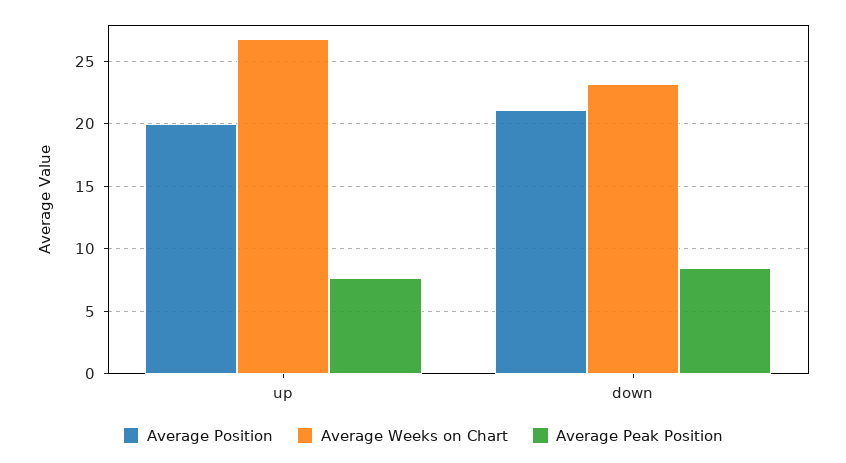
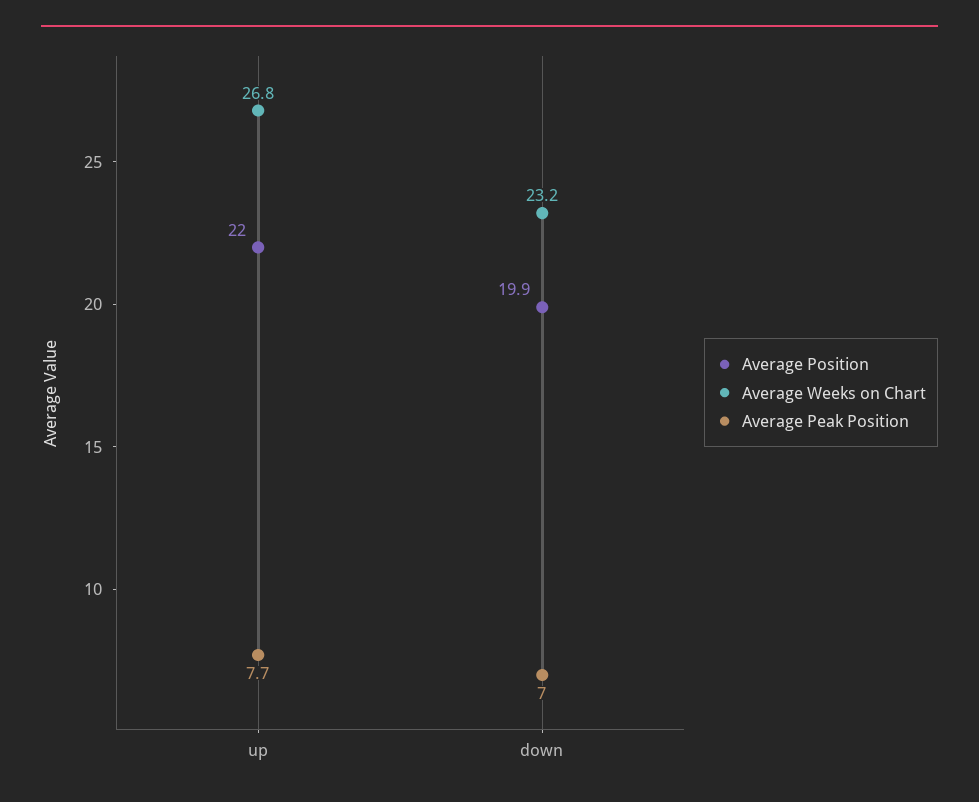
Average Position, up: 20 -> 22
Average Position, down: 21 -> 19.9
Average Peak Position, down: 8.5 -> 7

